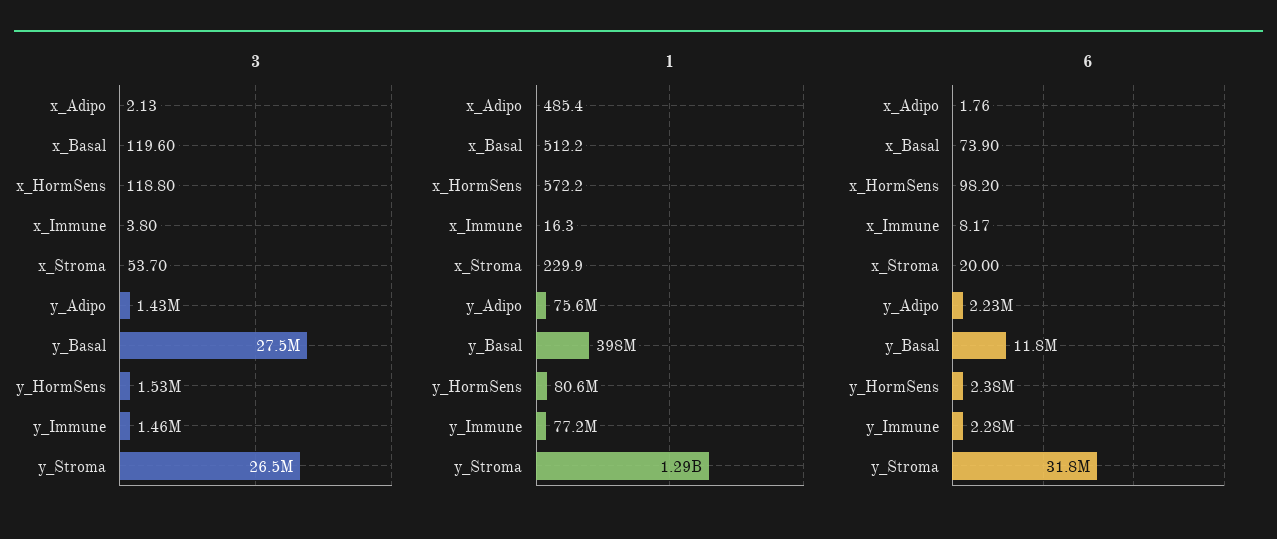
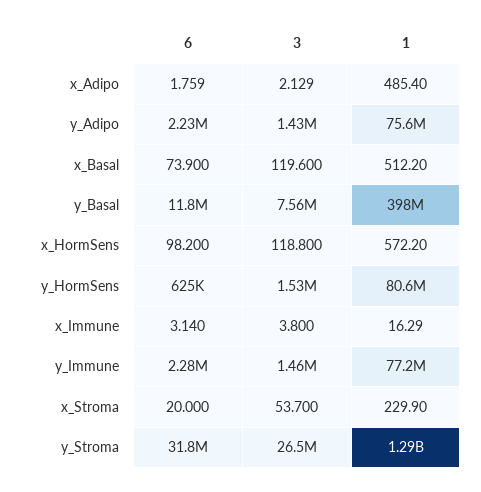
3, y_Basal: 27500000 -> 7560000
6, x_Immune: 8.17 -> 3.14
6, y_HormSens: 2380000 -> 625000

